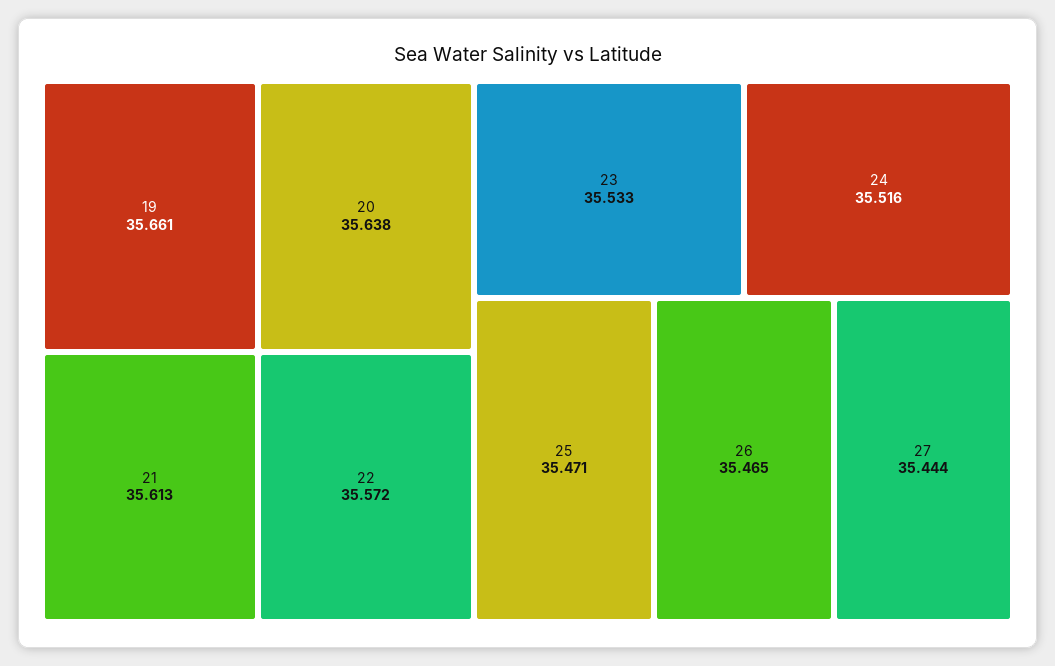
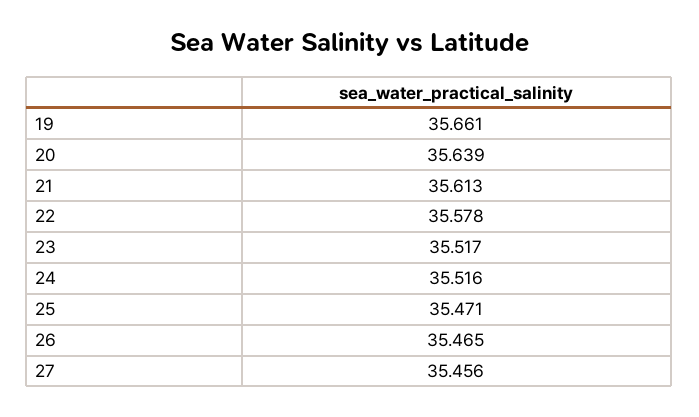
20: 35.638 -> 35.639
22: 35.572 -> 35.578
23: 35.533 -> 35.517
27: 35.444 -> 35.456

